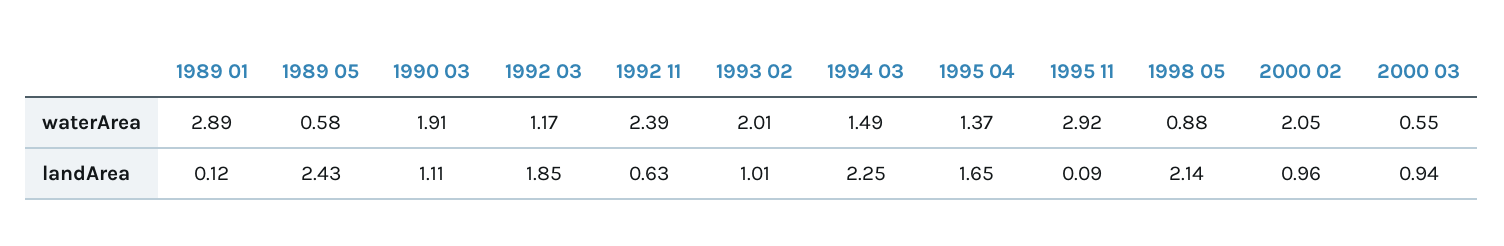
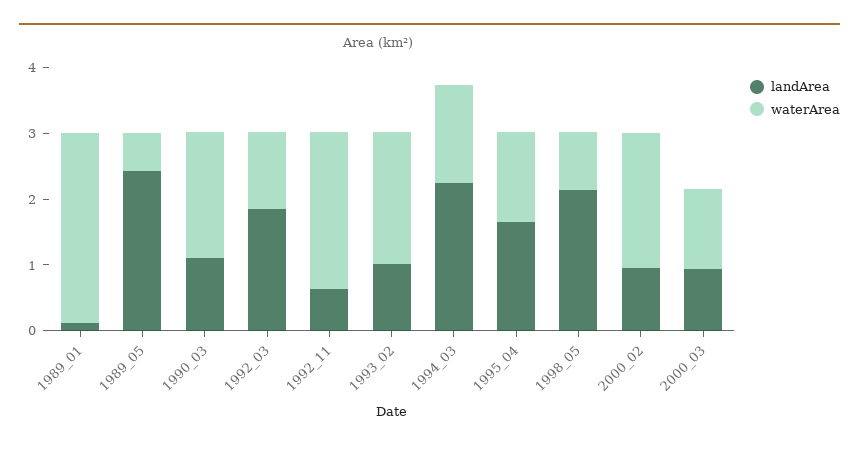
waterArea, 1995 11: 2.92 -> none
waterArea, 2000 03: 0.55 -> 1.2
landArea, 1995 11: 0.09 -> none

